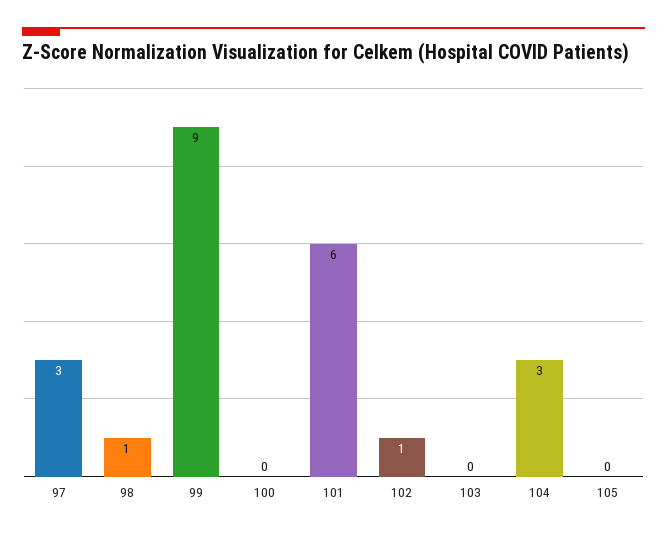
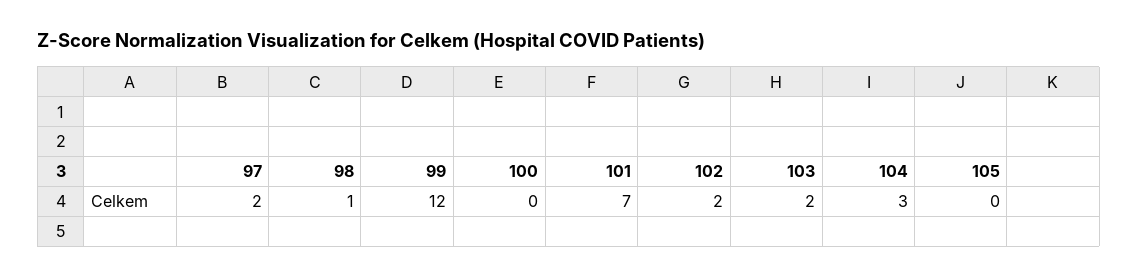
97: 3 -> 2
99: 9 -> 12
101: 6 -> 7
102: 1 -> 2
103: 0 -> 2

